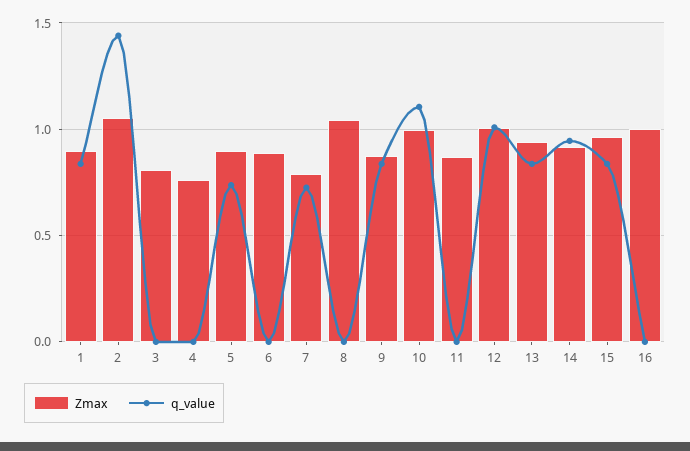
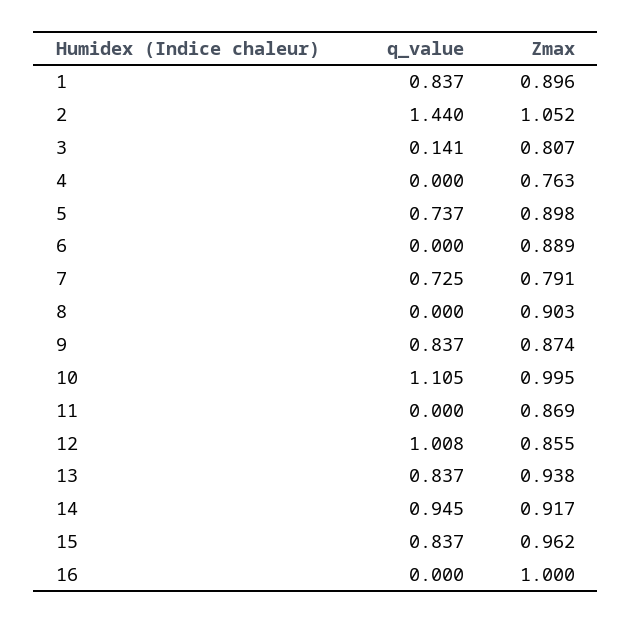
q_value, 3: 0 -> 0.141
Zmax, 8: 1.05 -> 0.903
Zmax, 12: 1 -> 0.855

